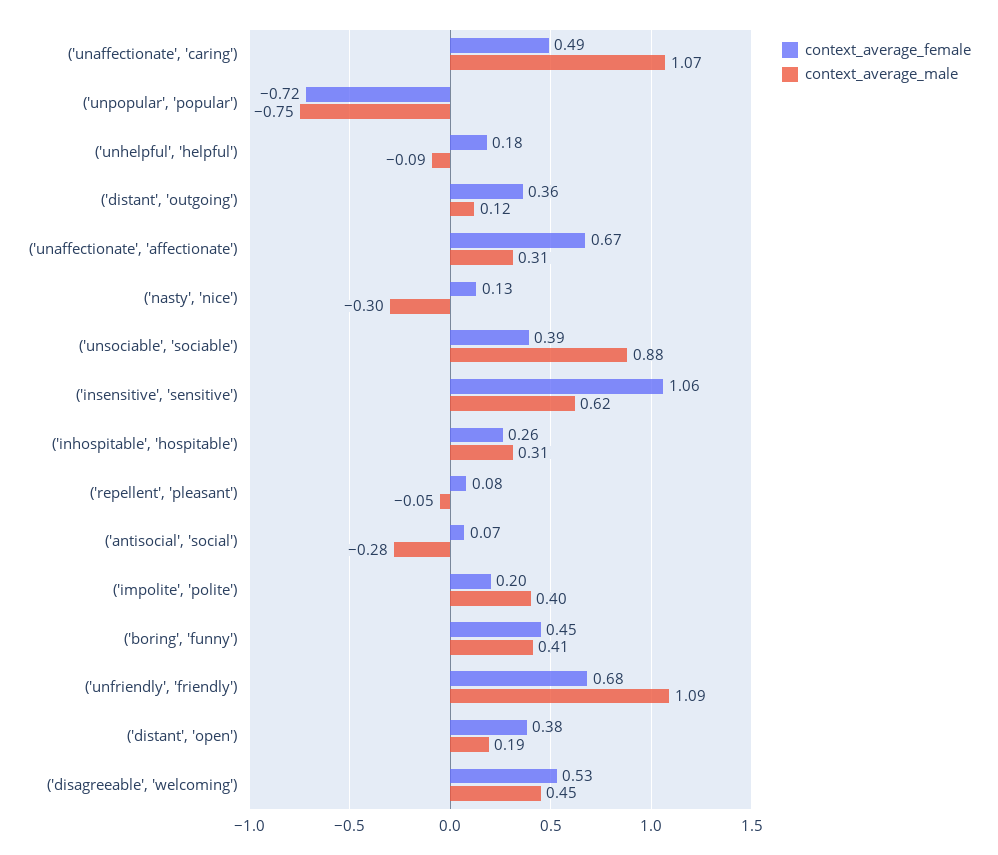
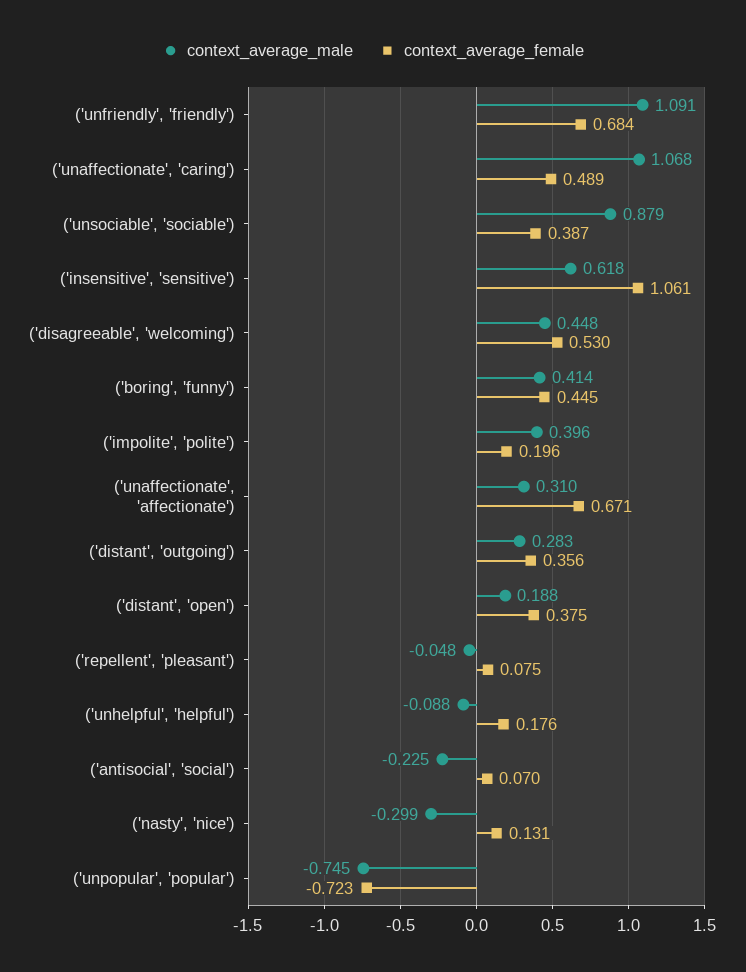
context_average_male, ('distant', 'outgoing'): 0.12 -> 0.283
context_average_female, ('inhospitable', 'hospitable'): 0.26 -> none
context_average_male, ('inhospitable', 'hospitable'): 0.31 -> none
context_average_male, ('antisocial', 'social'): -0.28 -> -0.225

